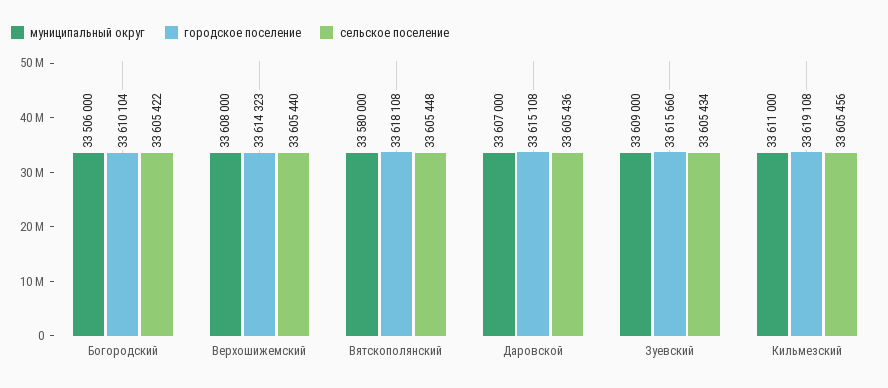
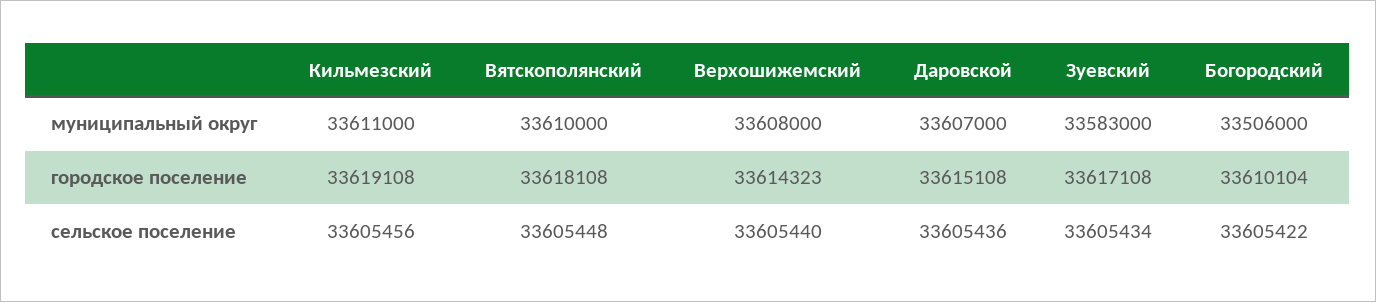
муниципальный округ, Вятскополянский: 33580000 -> 33610000
муниципальный округ, Зуевский: 33609000 -> 33583000
городское поселение, Зуевский: 33615660 -> 33617108

